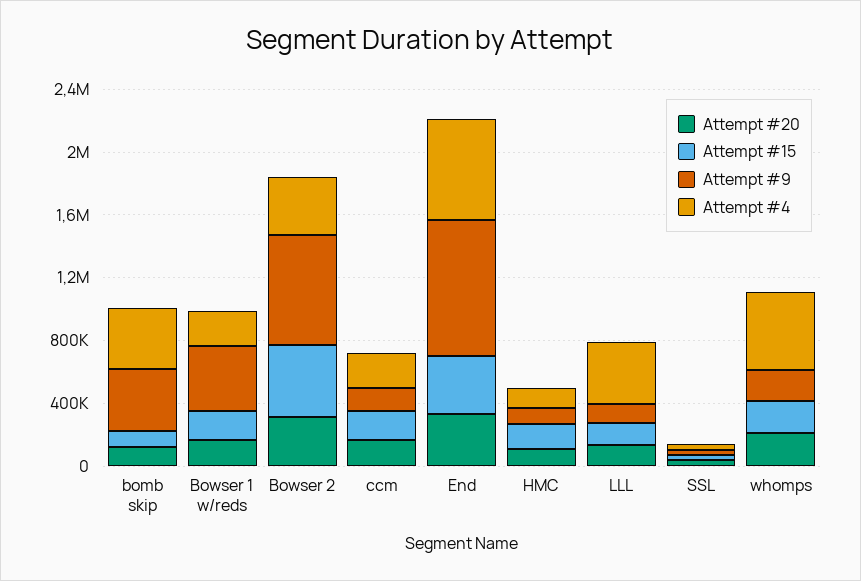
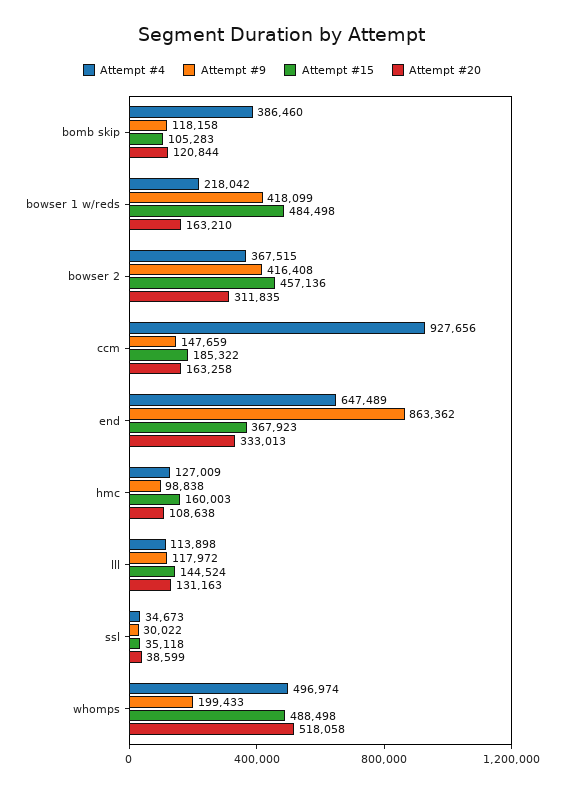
Attempt #9, bomb skip: 400000 -> 118158
Attempt #15, Bowser 1 w/reds: 200000 -> 484498
Attempt #9, Bowser 2: 700000 -> 416408
Attempt #4, ccm: 200000 -> 927656
Attempt #4, LLL: 400000 -> 113898
Attempt #20, whomps: 200000 -> 518058
Attempt #15, whomps: 200000 -> 488498

